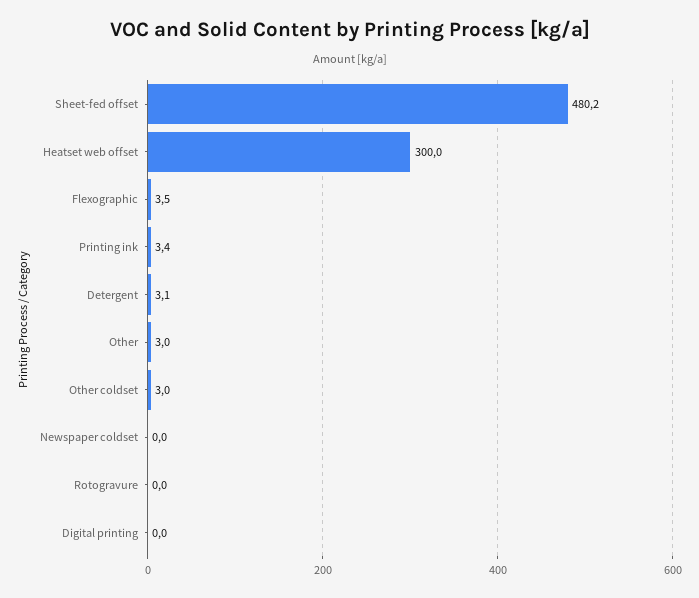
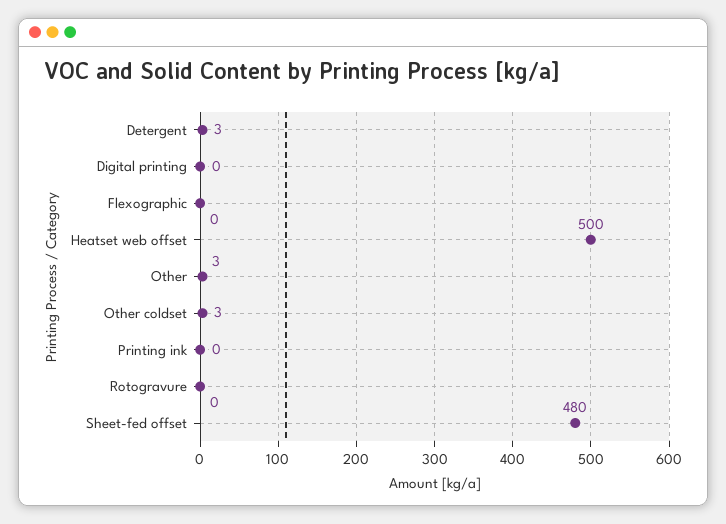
Heatset web offset: 300 -> 500
Flexographic: 3.5 -> 0
Printing ink: 3.4 -> 0
Newspaper coldset: 0 -> none

